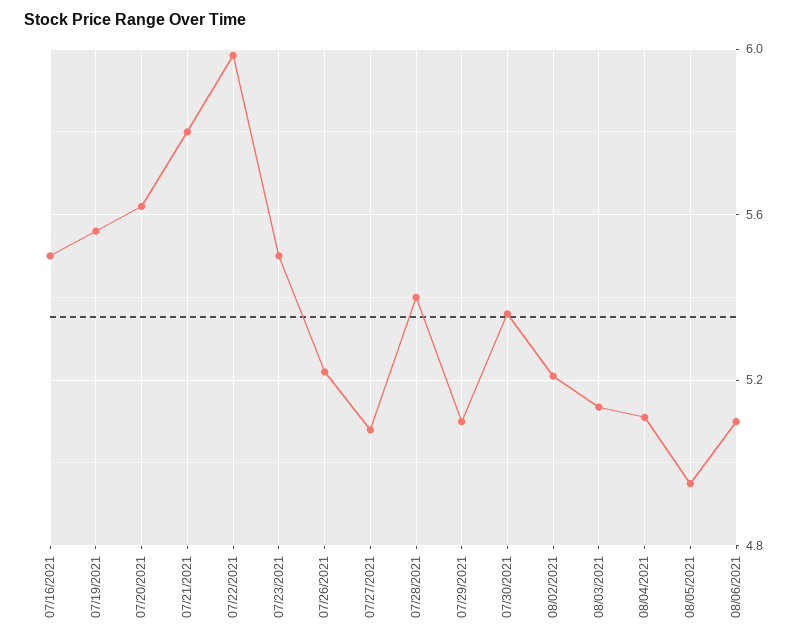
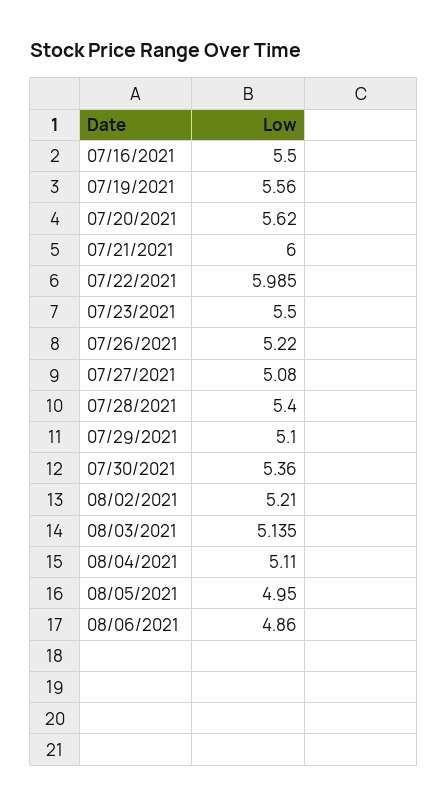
07/21/2021: 5.8 -> 6
08/06/2021: 5.1 -> 4.86

